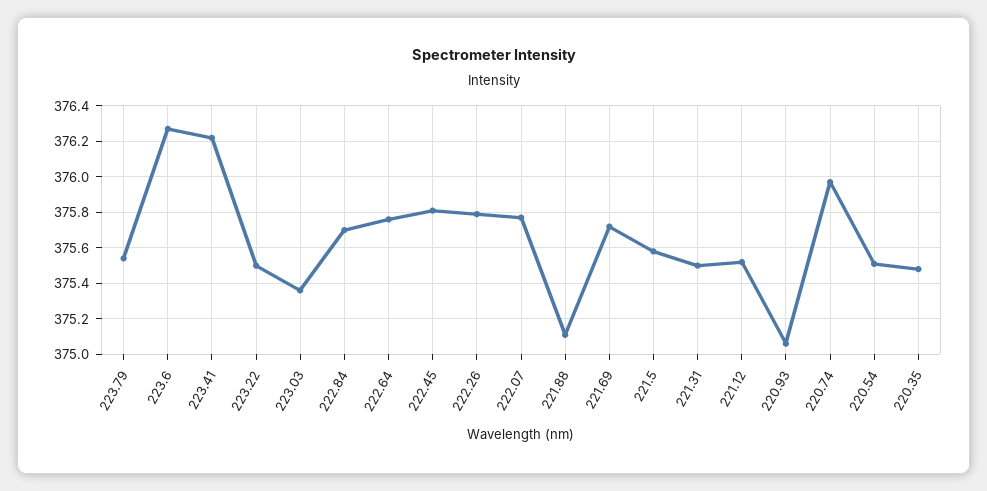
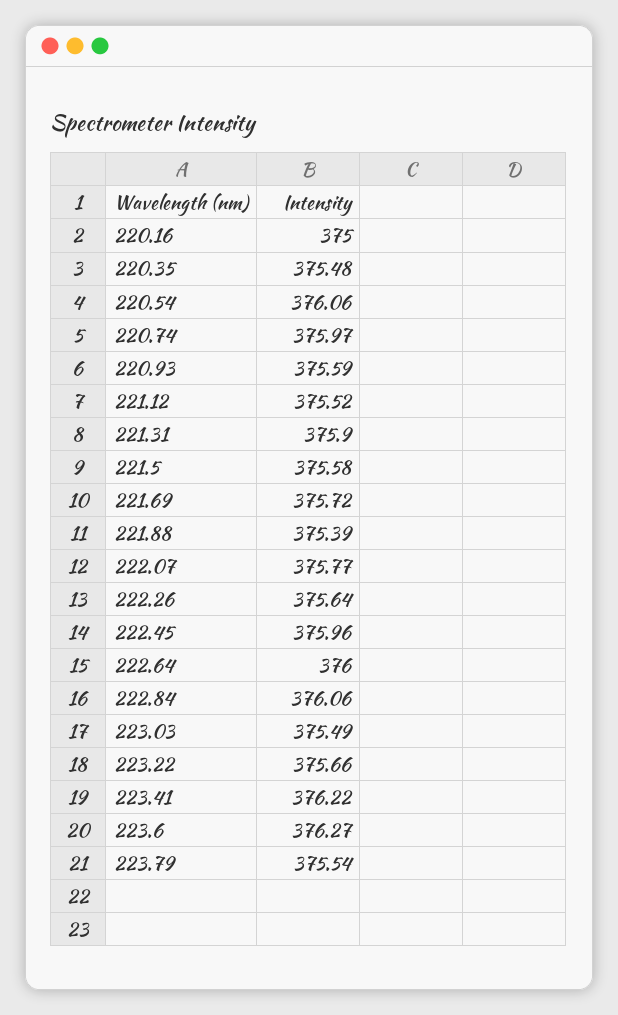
223.22: 375.5 -> 375.66
223.03: 375.35 -> 375.49
222.84: 375.7 -> 376.06
222.64: 375.75 -> 376
222.45: 375.8 -> 375.96
222.26: 375.8 -> 375.64
221.88: 375.1 -> 375.39
221.31: 375.5 -> 375.9
220.93: 375.05 -> 375.59
220.54: 375.5 -> 376.06
220.16: none -> 375

